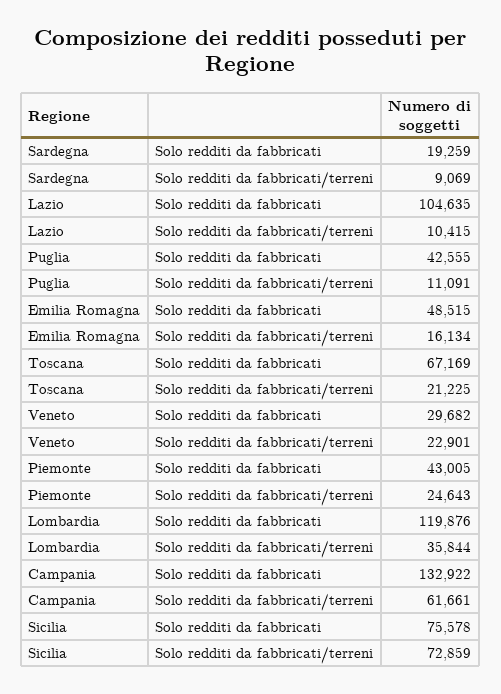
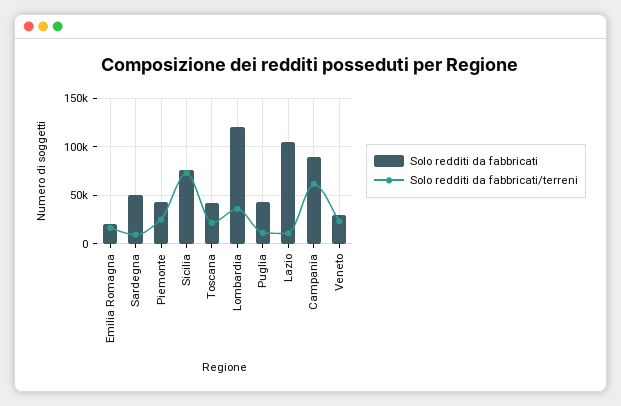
Solo redditi da fabbricati, Sardegna: 19259 -> 50000
Solo redditi da fabbricati, Emilia Romagna: 48515 -> 20000
Solo redditi da fabbricati, Toscana: 67169 -> 40000
Solo redditi da fabbricati, Campania: 132922 -> 90000

